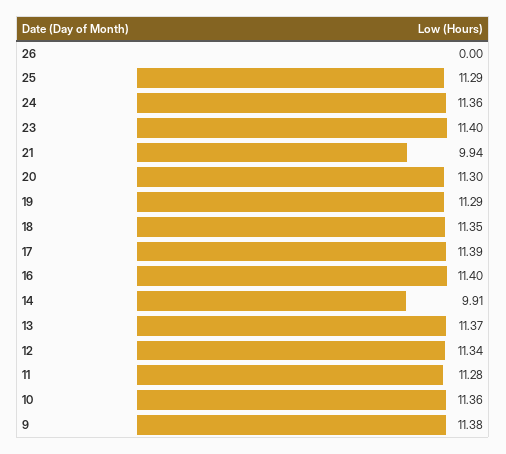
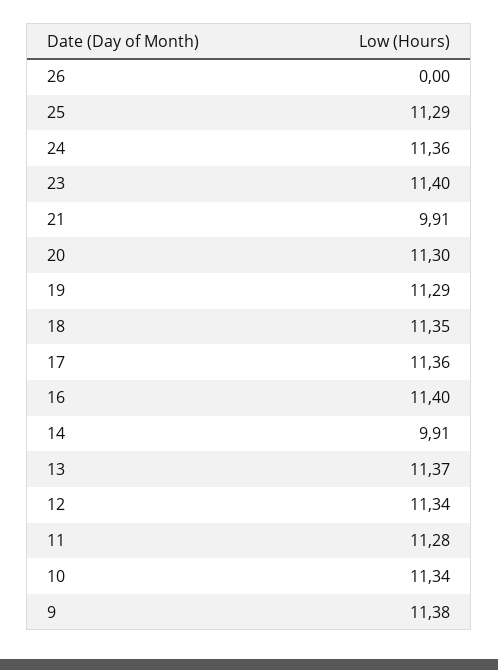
21: 9.94 -> 9.91
17: 11.39 -> 11.36
10: 11.36 -> 11.34

